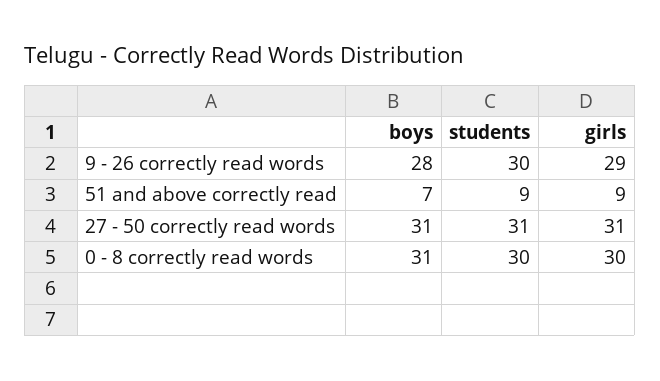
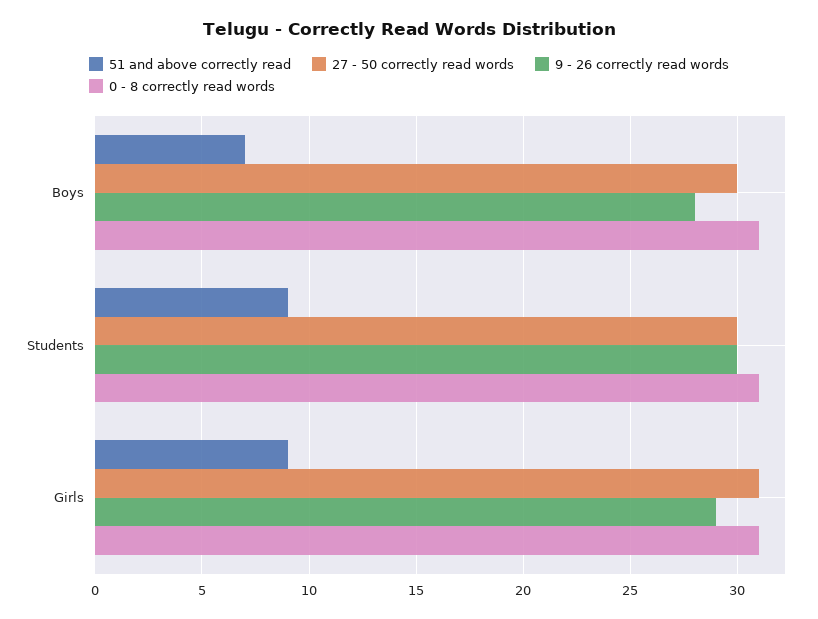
27 - 50 correctly read words, boys: 31 -> 30
27 - 50 correctly read words, students: 31 -> 30
0 - 8 correctly read words, students: 30 -> 31
0 - 8 correctly read words, girls: 30 -> 31

